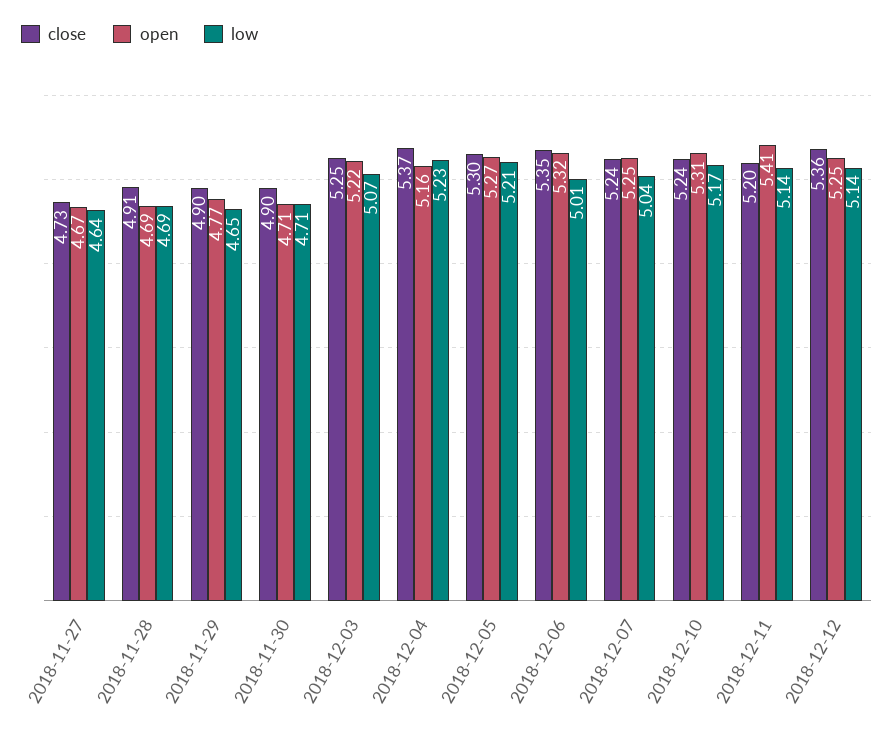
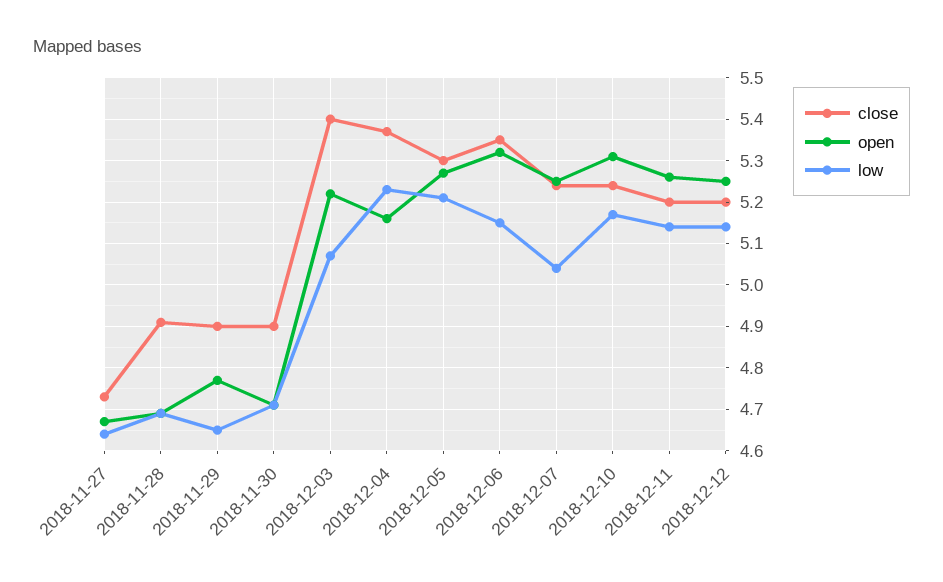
close, 2018-12-03: 5.25 -> 5.4
low, 2018-12-06: 5.01 -> 5.15
open, 2018-12-11: 5.41 -> 5.25
close, 2018-12-12: 5.36 -> 5.2

